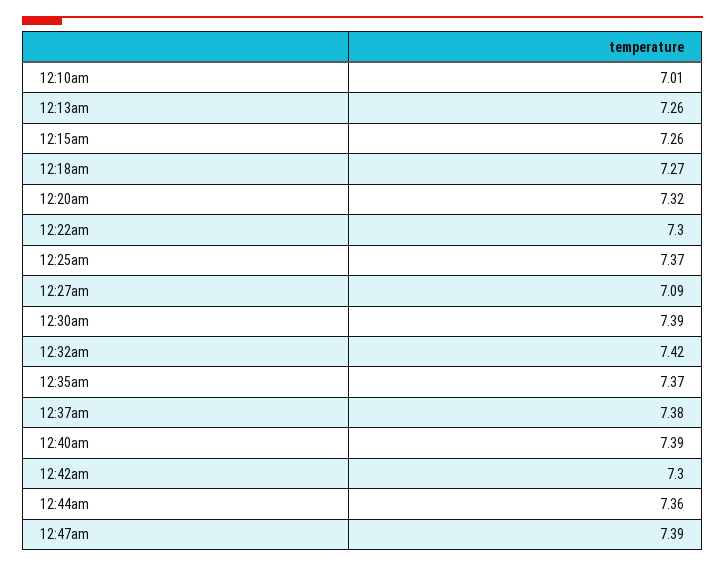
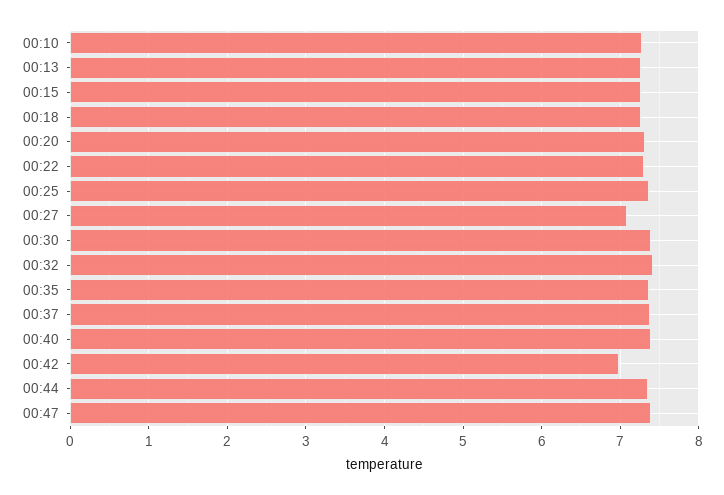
12:10am: 7.01 -> 7.3
12:42am: 7.3 -> 7

